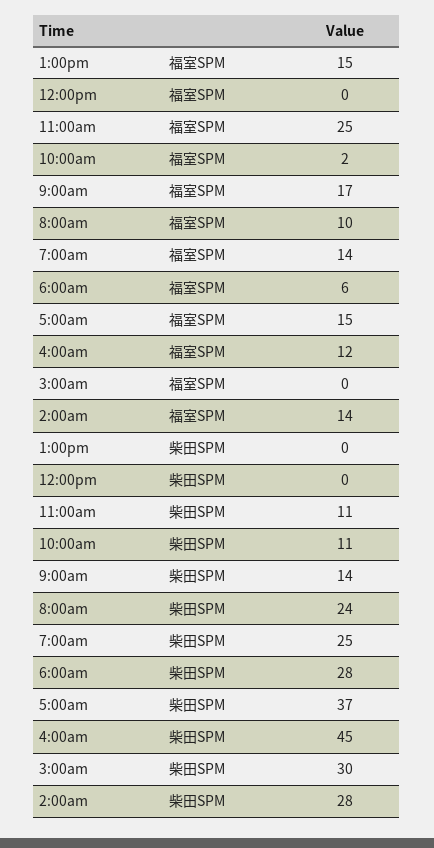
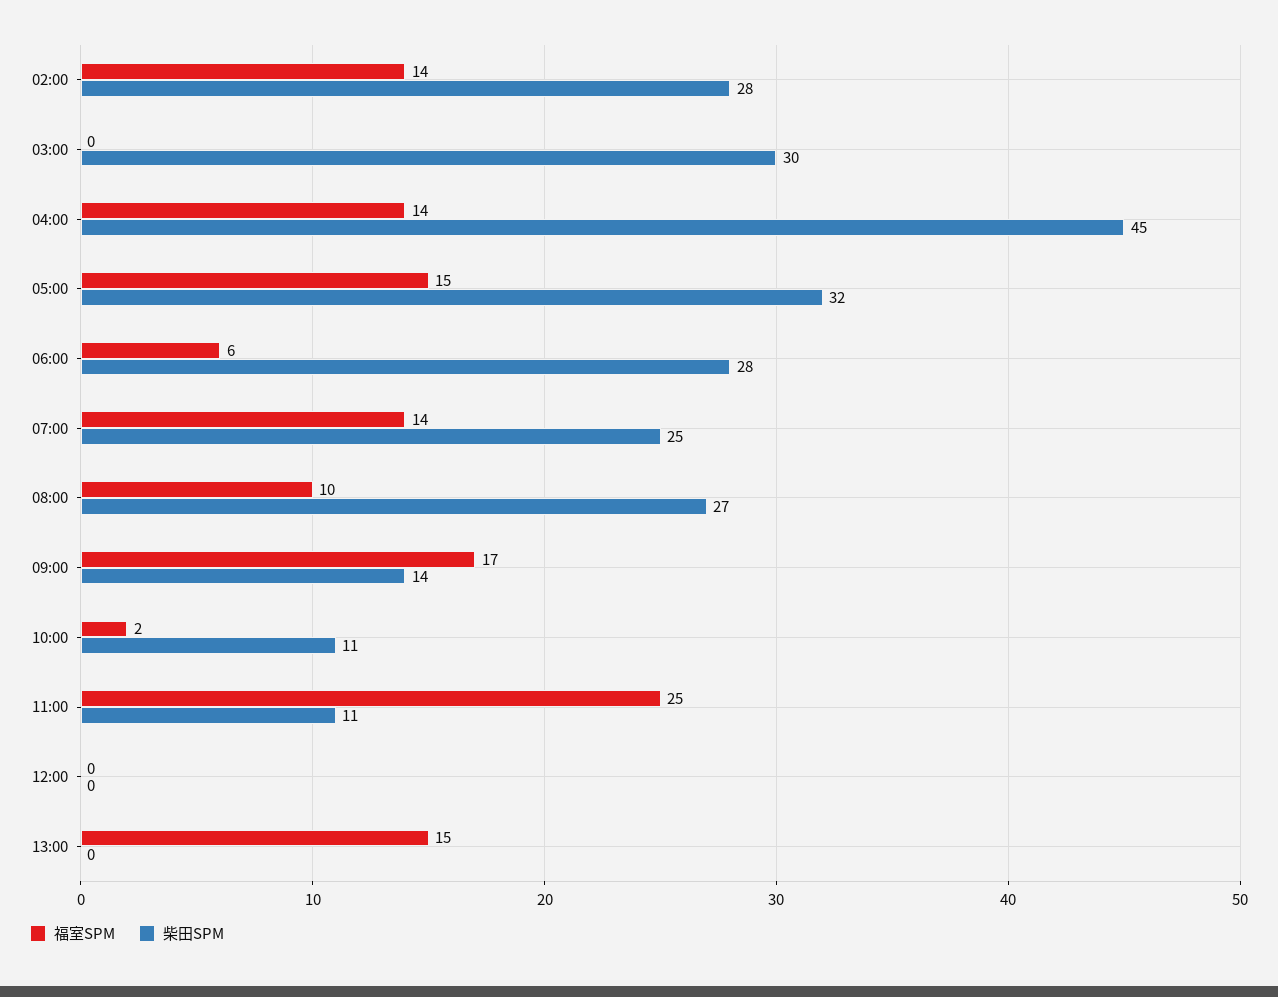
福室SPM, 4:00am: 12 -> 14
柴田SPM, 8:00am: 24 -> 27
柴田SPM, 5:00am: 37 -> 32

